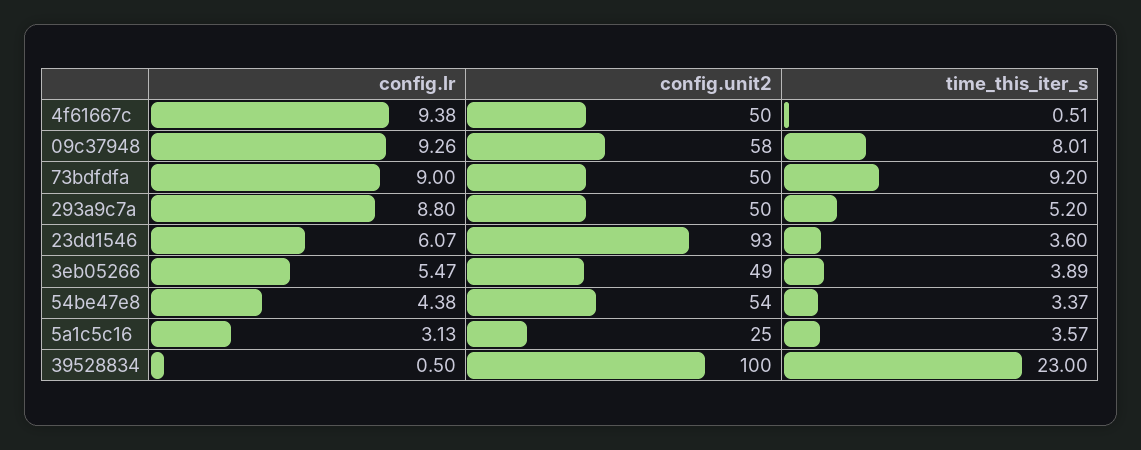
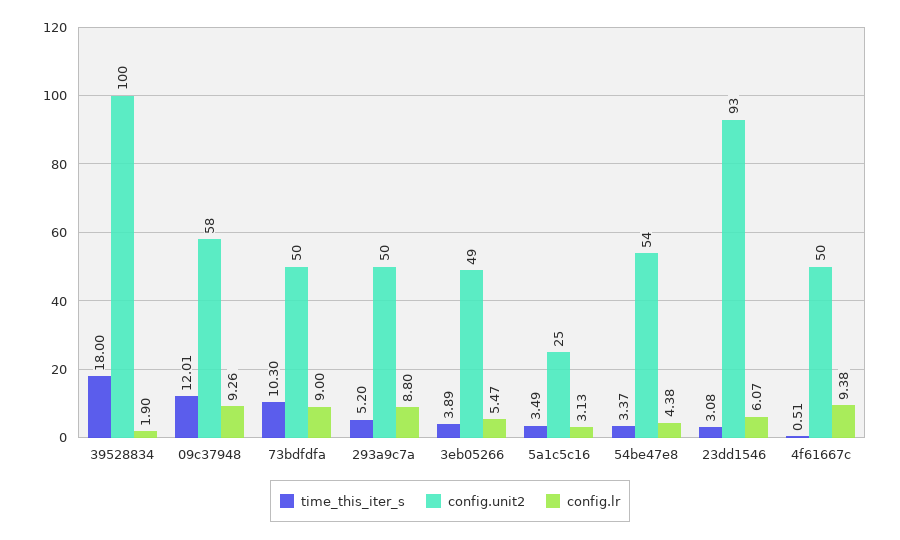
time_this_iter_s, 09c37948: 8.01 -> 12.01
time_this_iter_s, 73bdfdfa: 9.2 -> 10.3
time_this_iter_s, 23dd1546: 3.6 -> 3.08
time_this_iter_s, 5a1c5c16: 3.57 -> 3.49
config.lr, 39528834: 0.5 -> 1.9
time_this_iter_s, 39528834: 23 -> 18

